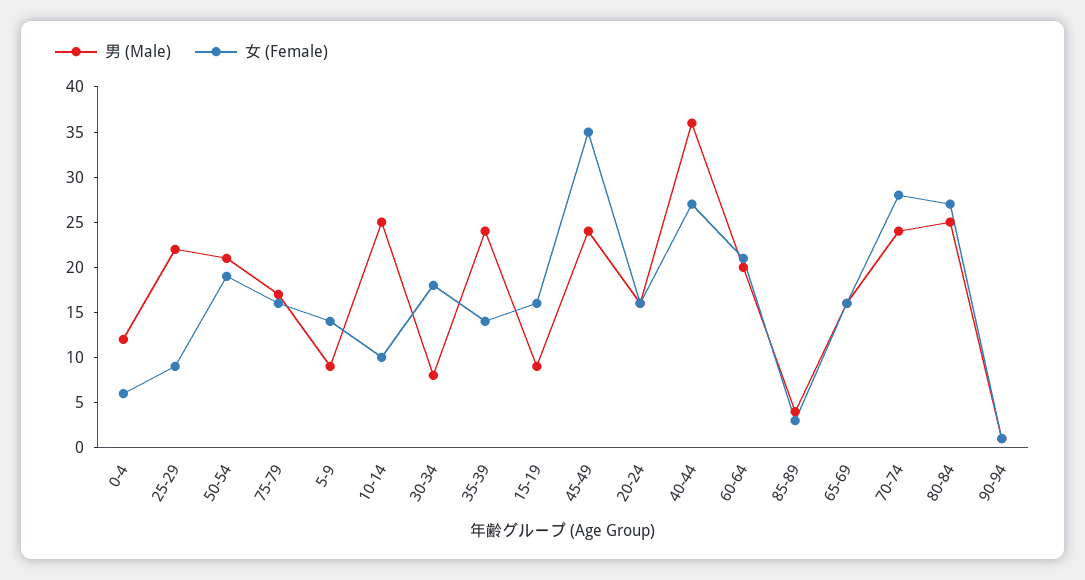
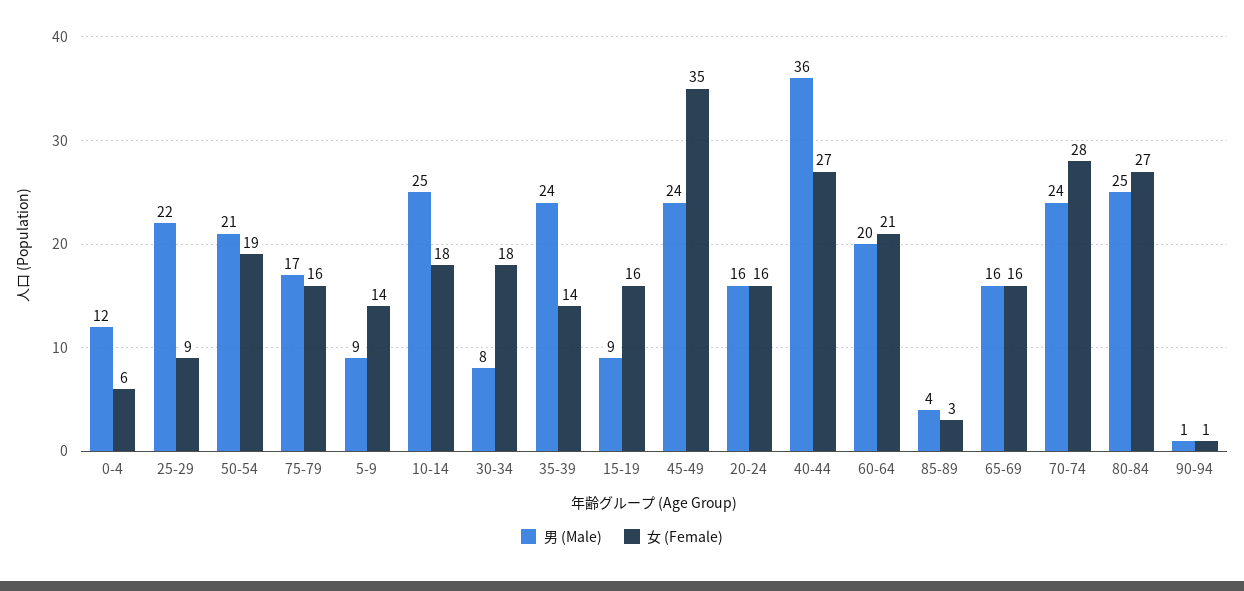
女 (Female), 10-14: 10 -> 18

